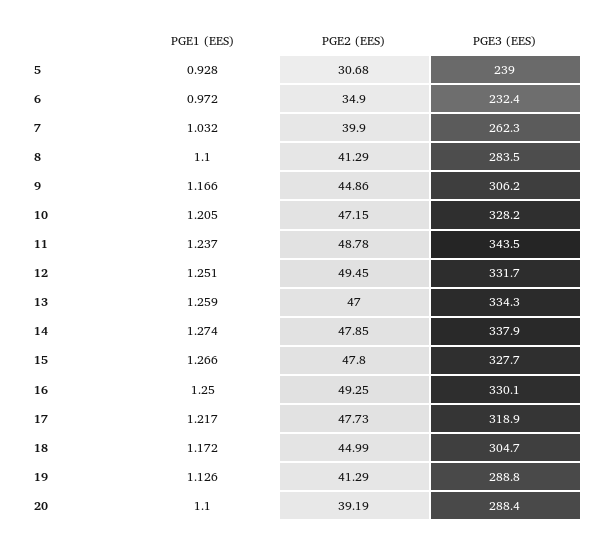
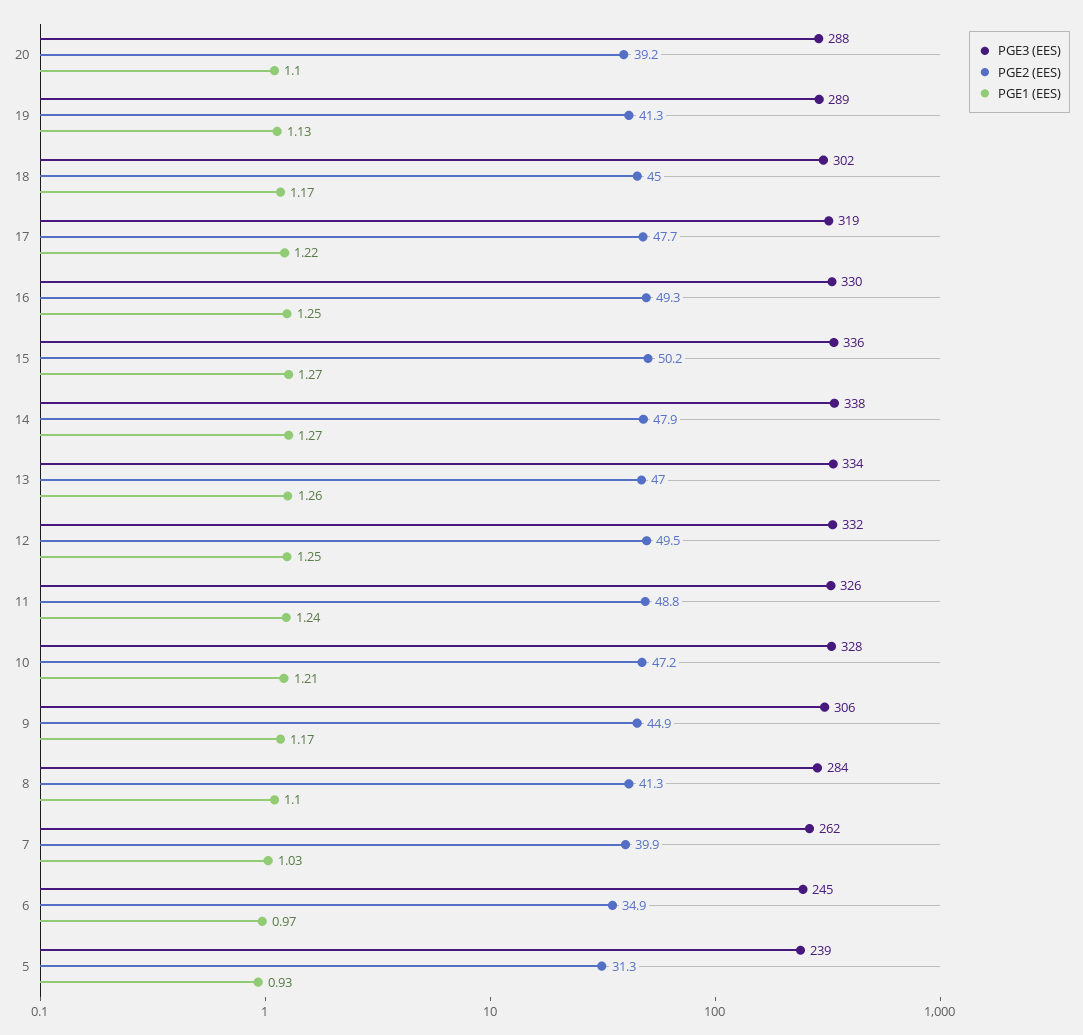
PGE2 (EES), 5: 30.68 -> 31.3
PGE3 (EES), 6: 232.4 -> 245
PGE3 (EES), 11: 343.5 -> 326
PGE2 (EES), 15: 47.8 -> 50.2
PGE3 (EES), 15: 327.7 -> 336
PGE3 (EES), 18: 304.7 -> 302

